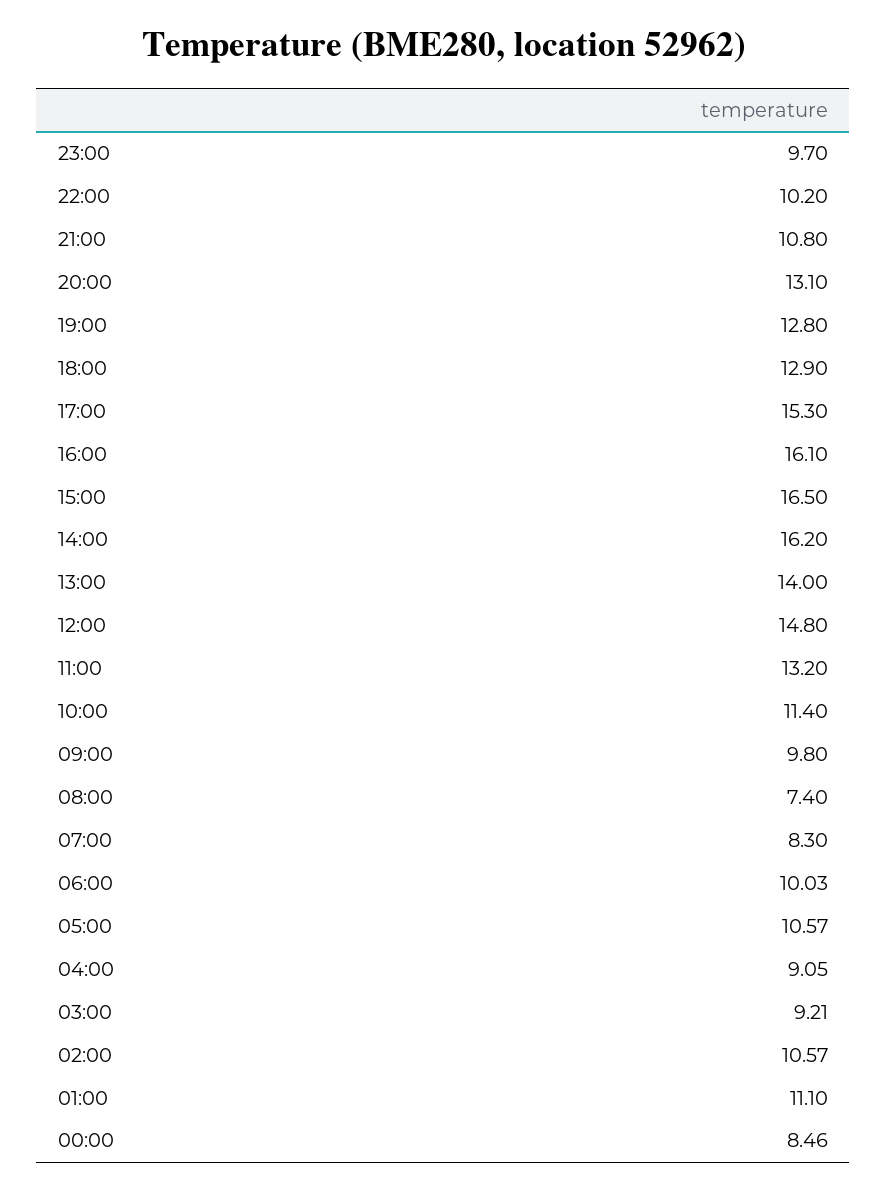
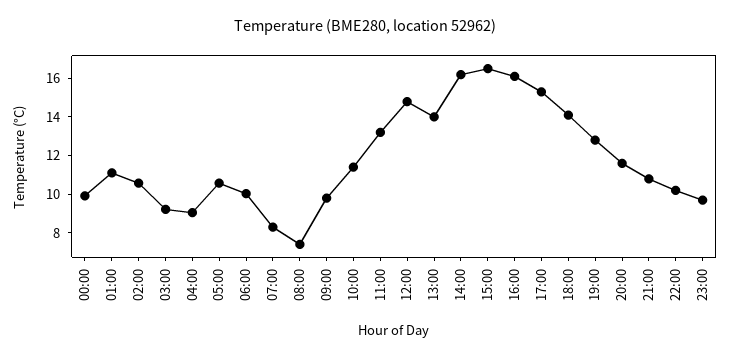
20:00: 13.1 -> 11.5
18:00: 12.9 -> 14
00:00: 8.46 -> 10

